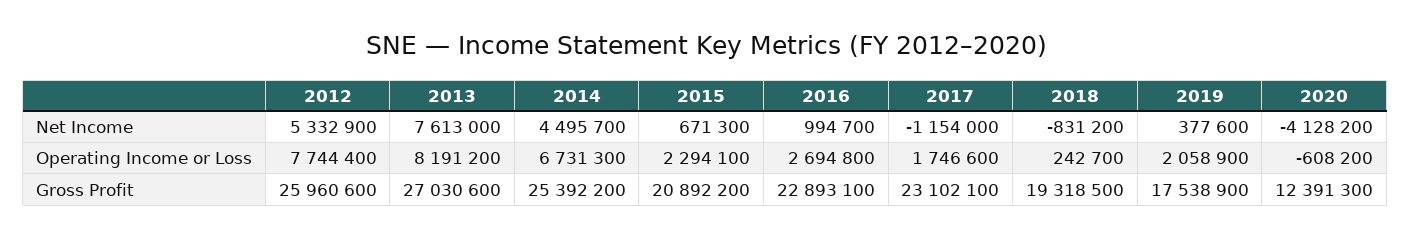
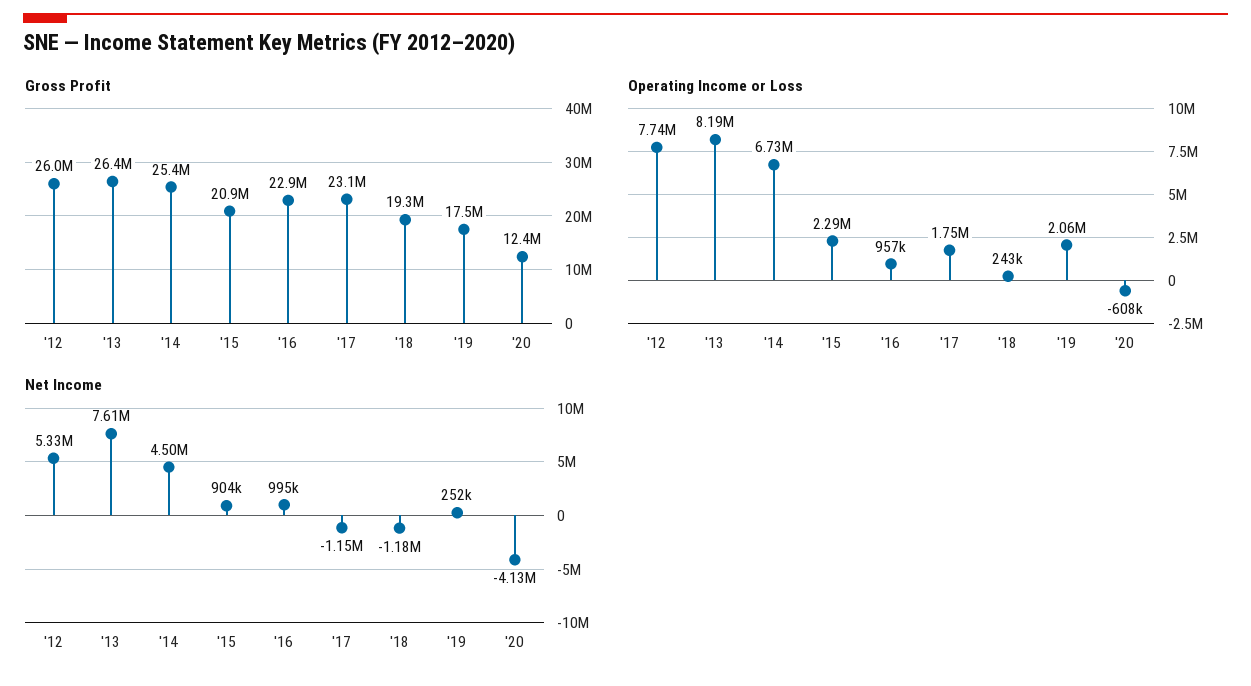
Net Income, 2015: 671300 -> 904000
Net Income, 2018: -831200 -> -1180000
Net Income, 2019: 377600 -> 252000
Operating Income or Loss, 2016: 2694800 -> 957000
Gross Profit, 2013: 27030600 -> 26400000

